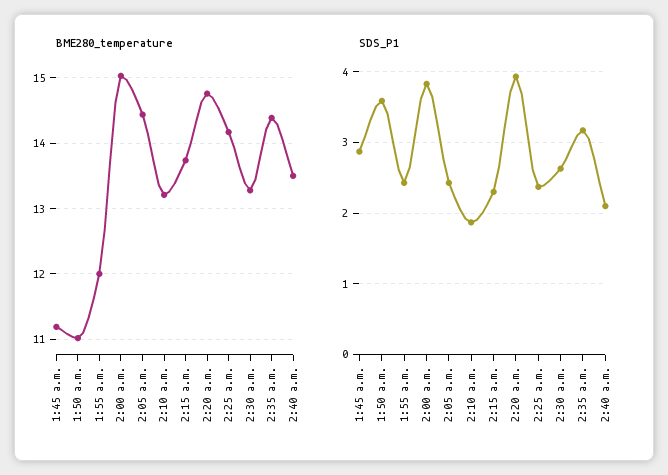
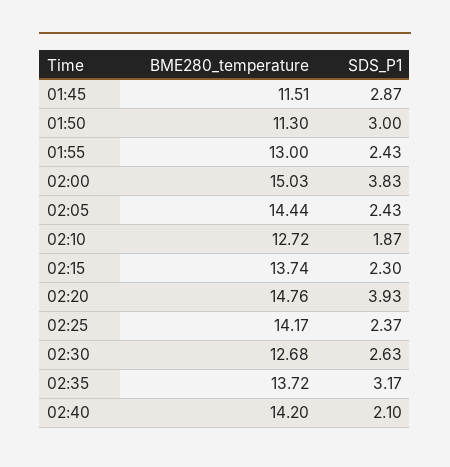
BME280_temperature, 1:45 a.m.: 11.2 -> 11.51
BME280_temperature, 1:50 a.m.: 11 -> 11.3
BME280_temperature, 1:55 a.m.: 12 -> 13
BME280_temperature, 2:10 a.m.: 13.2 -> 12.72
BME280_temperature, 2:30 a.m.: 13.3 -> 12.68
BME280_temperature, 2:35 a.m.: 14.4 -> 13.72
BME280_temperature, 2:40 a.m.: 13.5 -> 14.2
SDS_P1, 1:50 a.m.: 3.6 -> 3

